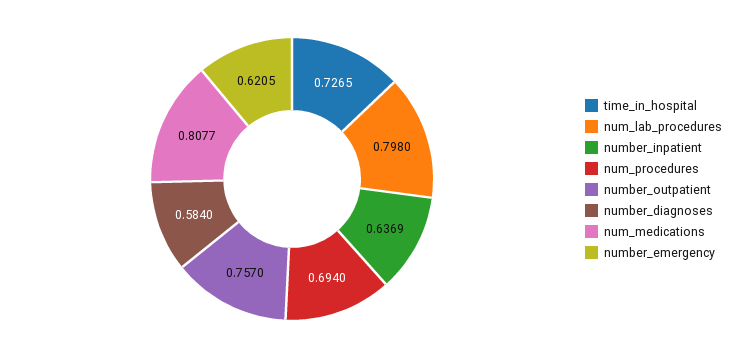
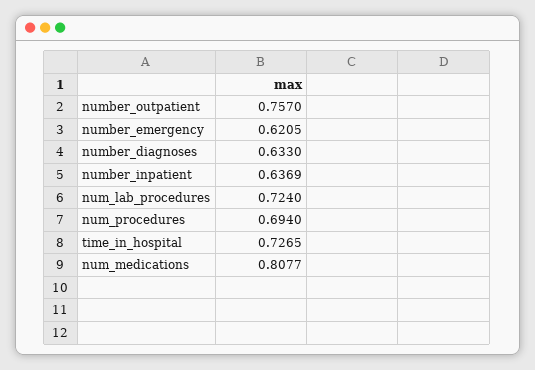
num_lab_procedures: 0.798 -> 0.724
number_diagnoses: 0.584 -> 0.633

